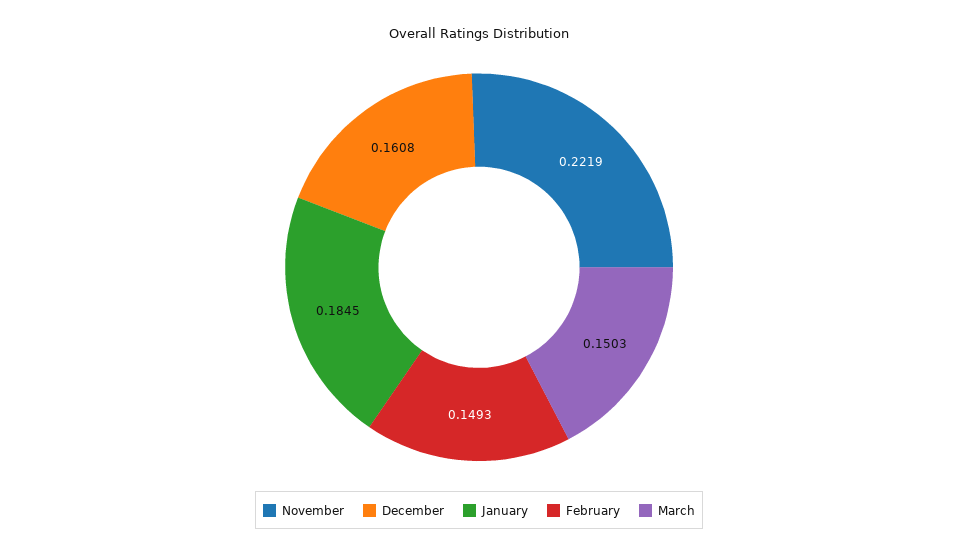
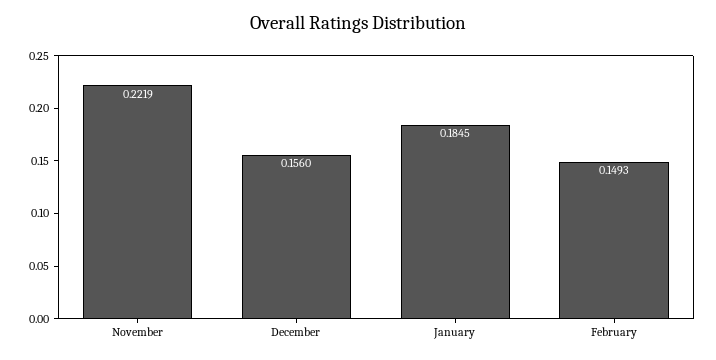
December: 0.1608 -> 0.156
March: 0.1503 -> none

